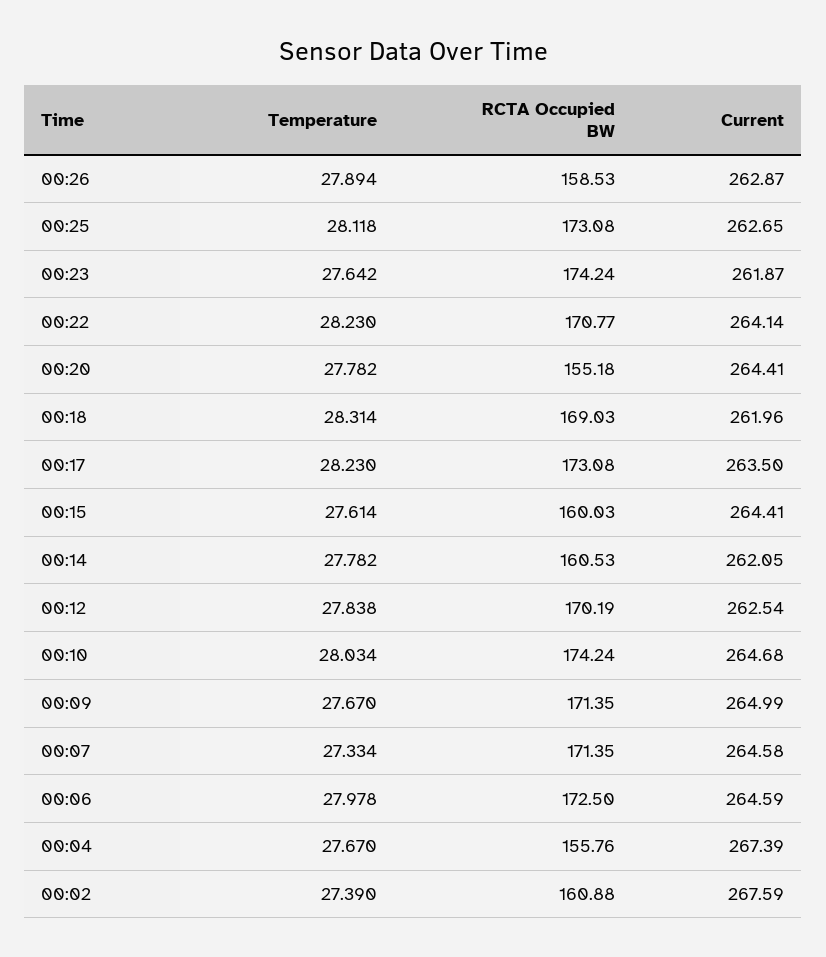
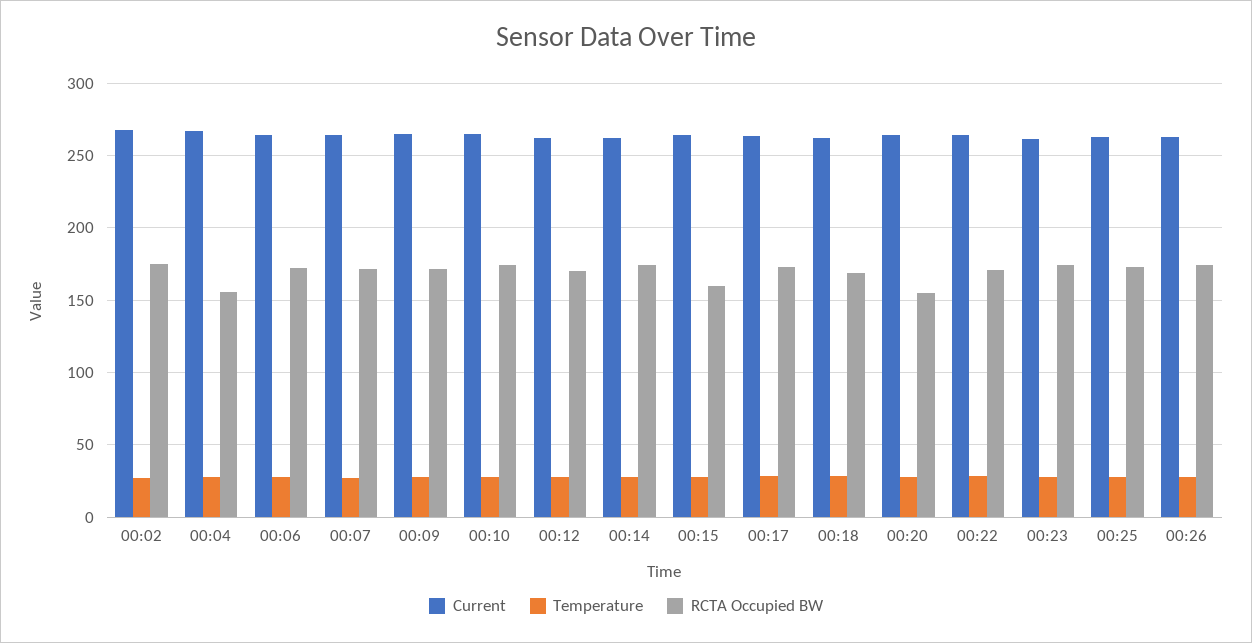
RCTA Occupied BW, 00:26: 158.53 -> 175
RCTA Occupied BW, 00:14: 160.53 -> 175
RCTA Occupied BW, 00:02: 160.88 -> 175

